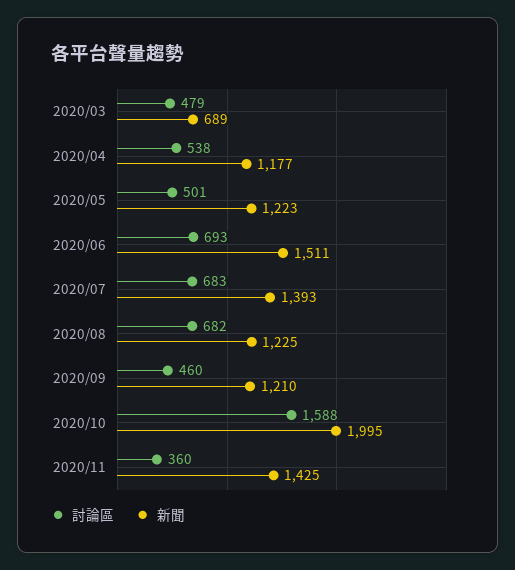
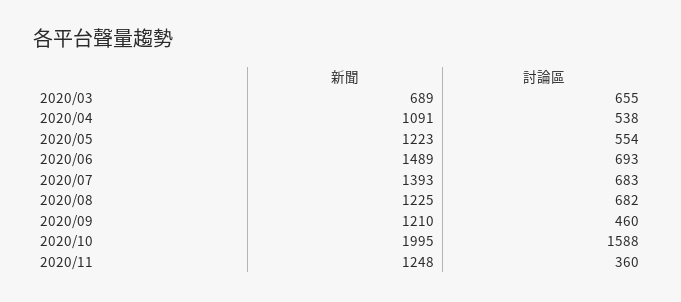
討論區, 2020/03: 479 -> 655
新聞, 2020/04: 1177 -> 1091
討論區, 2020/05: 501 -> 554
新聞, 2020/06: 1511 -> 1489
新聞, 2020/11: 1425 -> 1248

